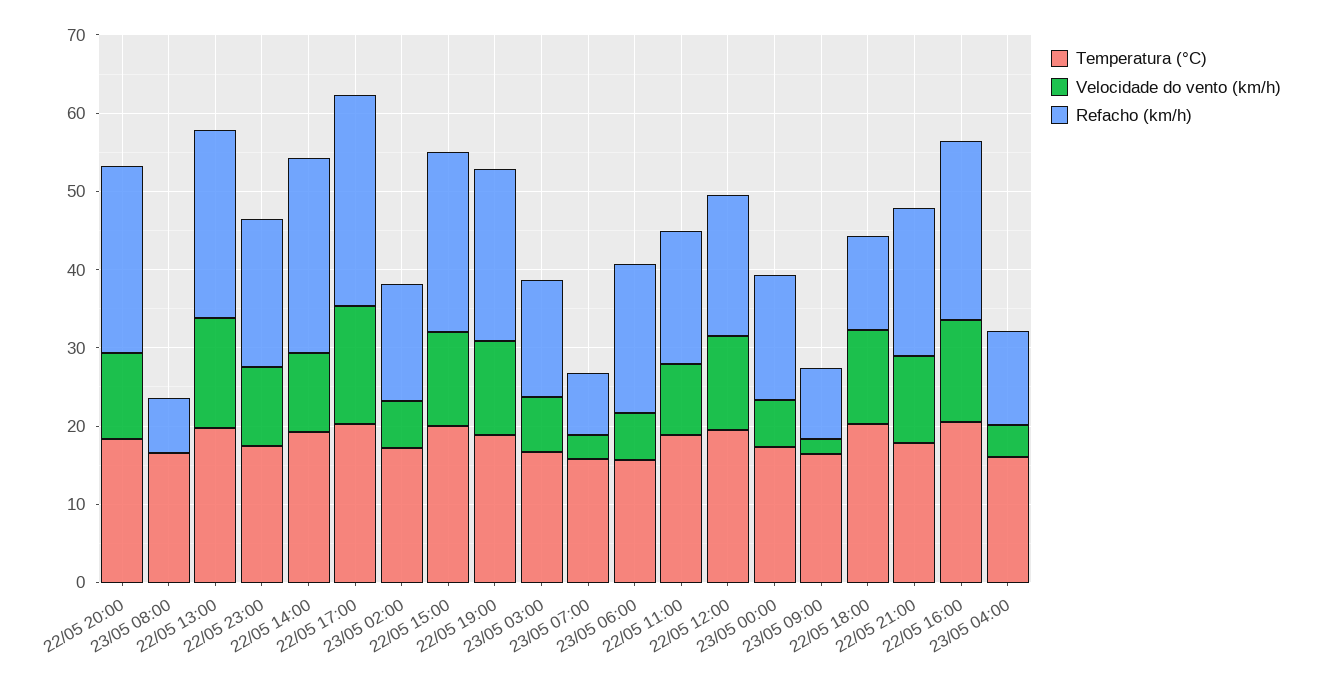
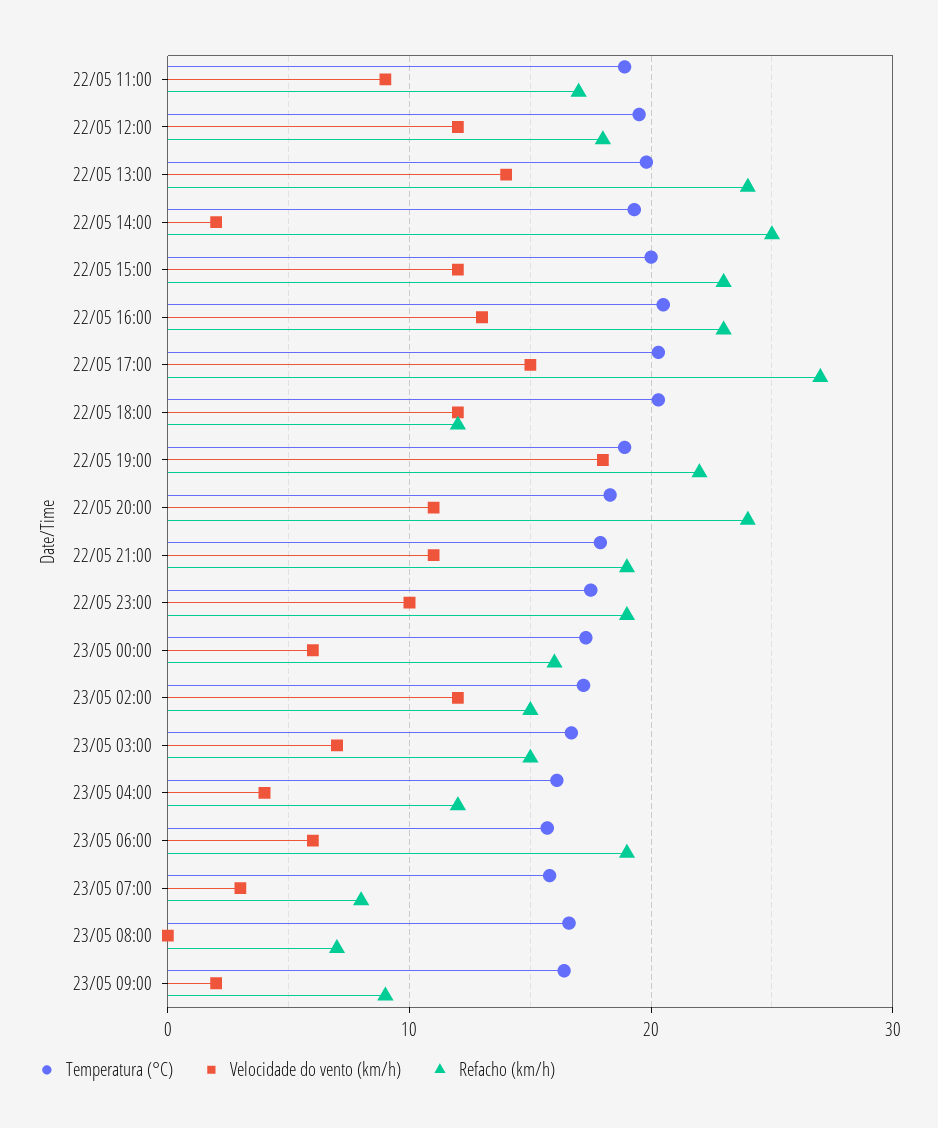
Velocidade do vento (km/h), 22/05 14:00: 10 -> 2
Velocidade do vento (km/h), 23/05 02:00: 6 -> 12
Velocidade do vento (km/h), 22/05 19:00: 12 -> 18

